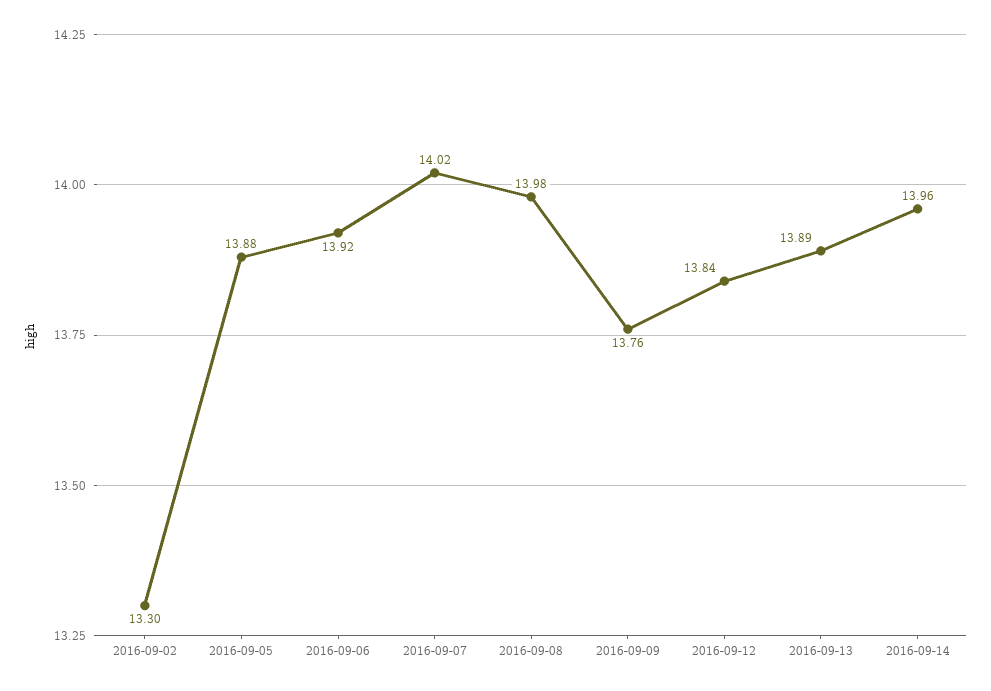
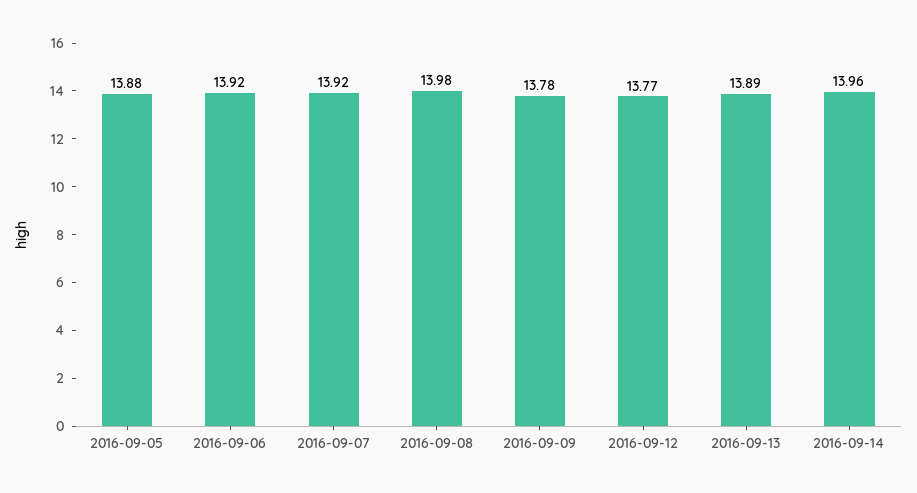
2016-09-02: 13.3 -> none
2016-09-07: 14.02 -> 13.92
2016-09-09: 13.76 -> 13.78
2016-09-12: 13.84 -> 13.77

